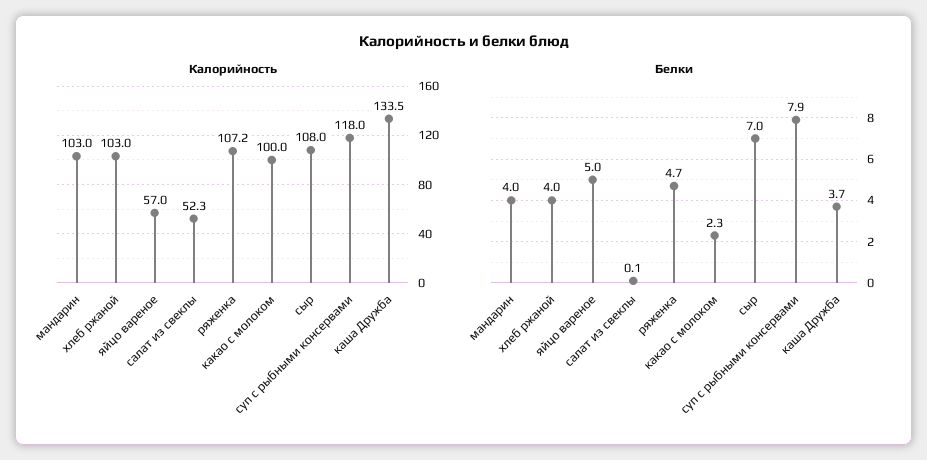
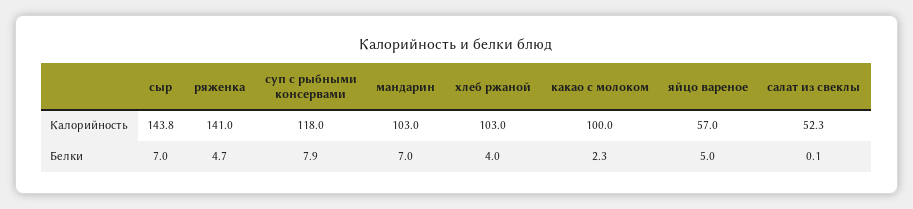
Калорийность, ряженка: 107.2 -> 141
Калорийность, сыр: 108 -> 143.8
Калорийность, каша Дружба: 133.5 -> none
Белки, мандарин: 4 -> 7
Белки, каша Дружба: 3.7 -> none

